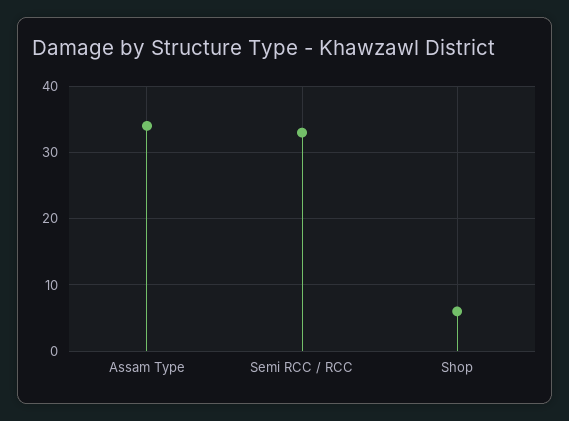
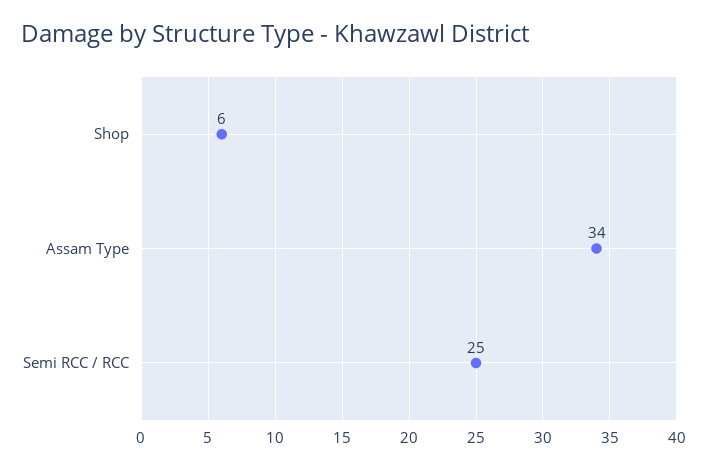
Semi RCC / RCC: 33 -> 25

